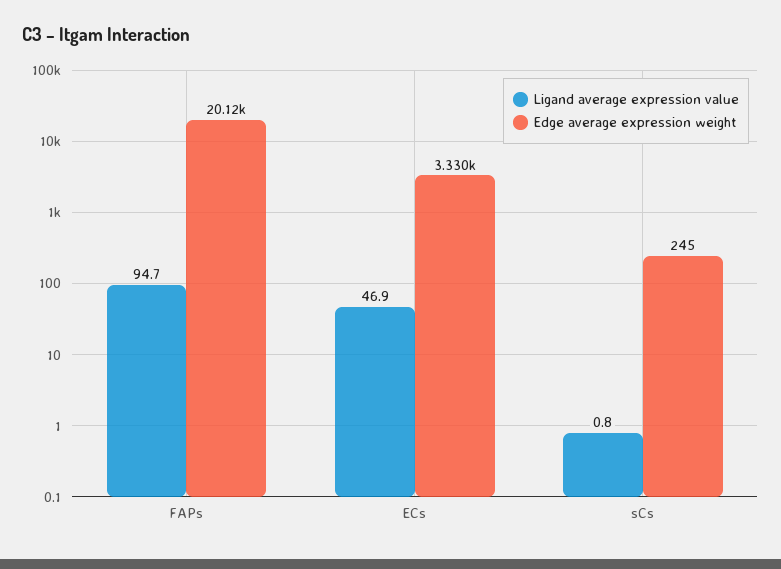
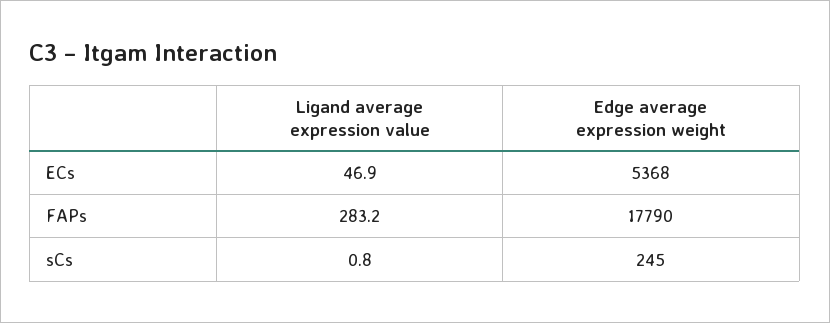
Ligand average expression value, FAPs: 94.7 -> 283.2
Edge average expression weight, FAPs: 20120 -> 17790
Edge average expression weight, ECs: 3330 -> 5368

